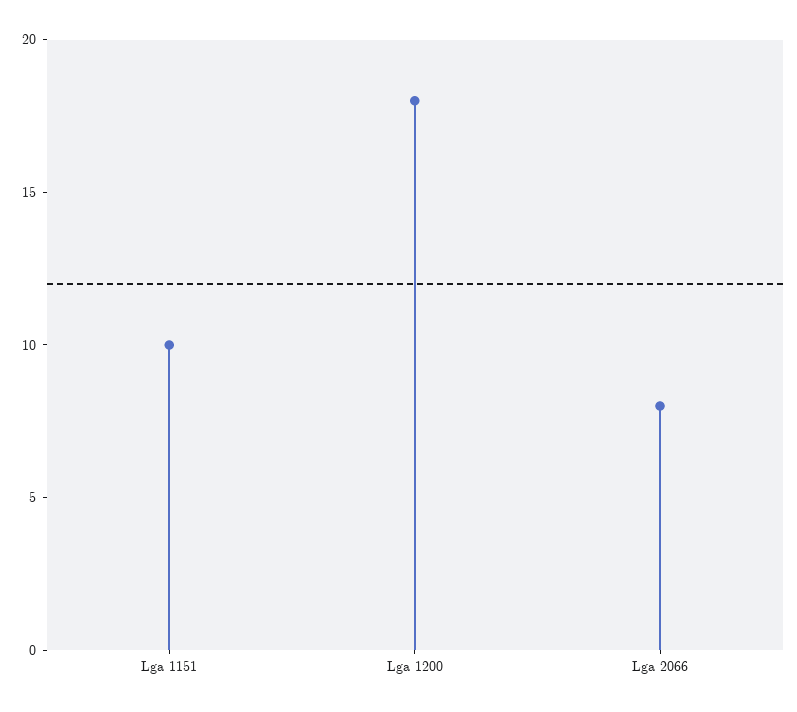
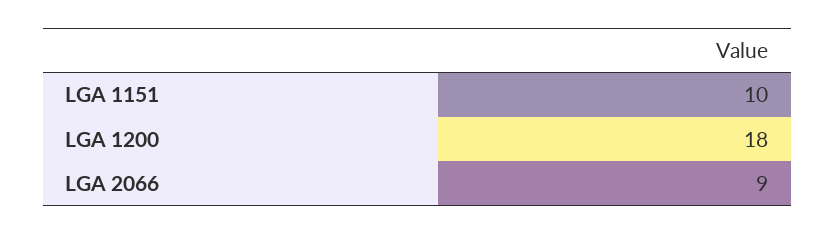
Lga 2066: 8 -> 9

